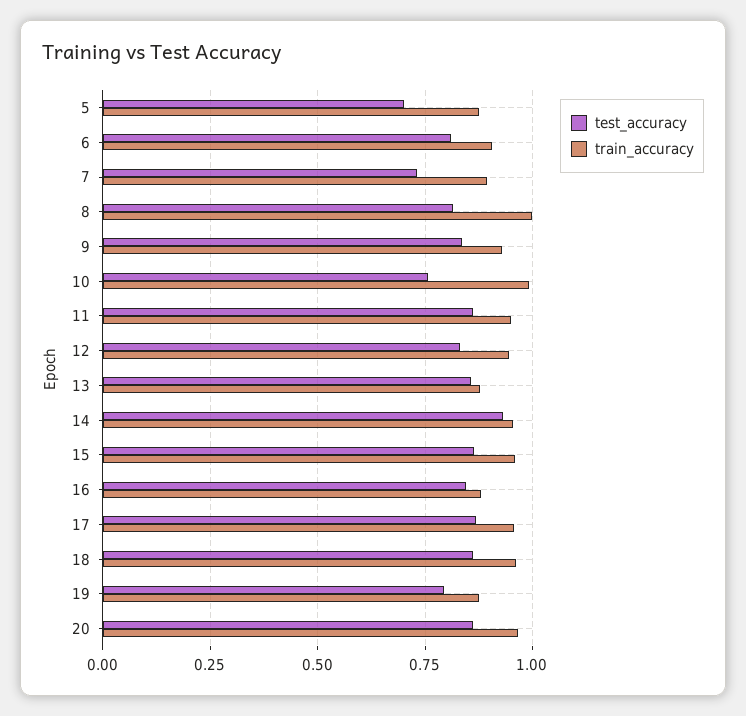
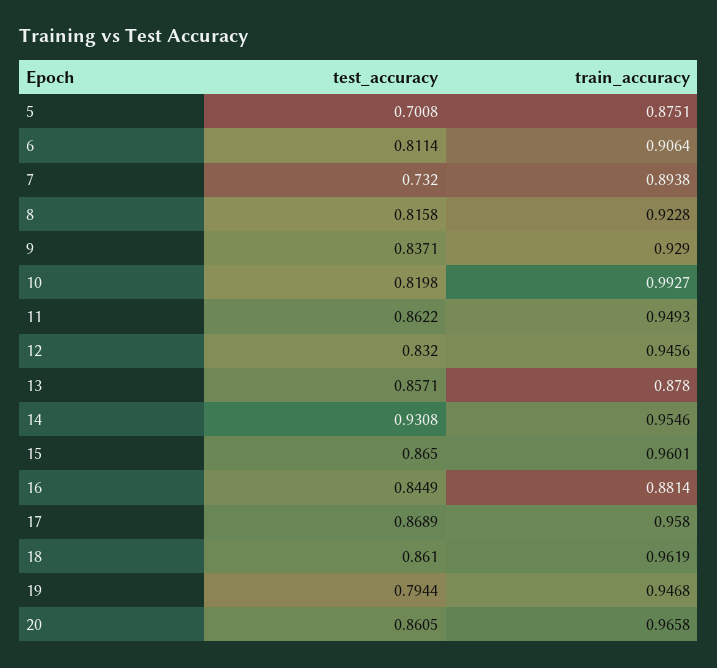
train_accuracy, 8: 1 -> 0.9228
test_accuracy, 10: 0.75 -> 0.8198
train_accuracy, 19: 0.875 -> 0.9468

